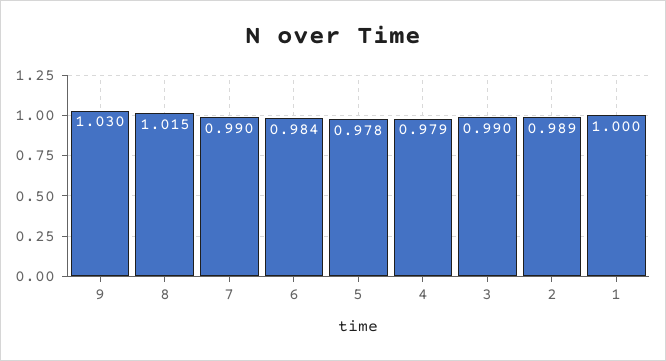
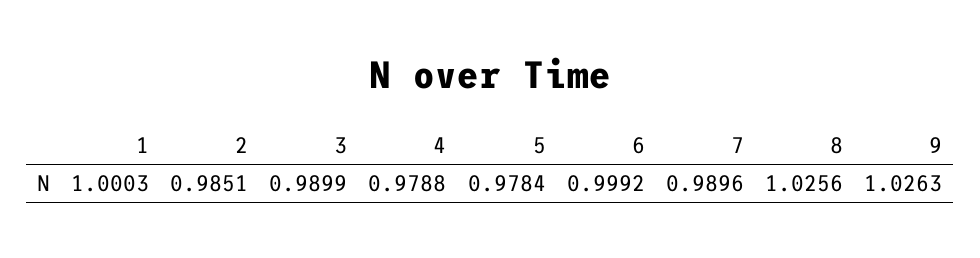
9: 1.03 -> 1.0263
8: 1.015 -> 1.0256
6: 0.984 -> 0.9992
2: 0.989 -> 0.9851

